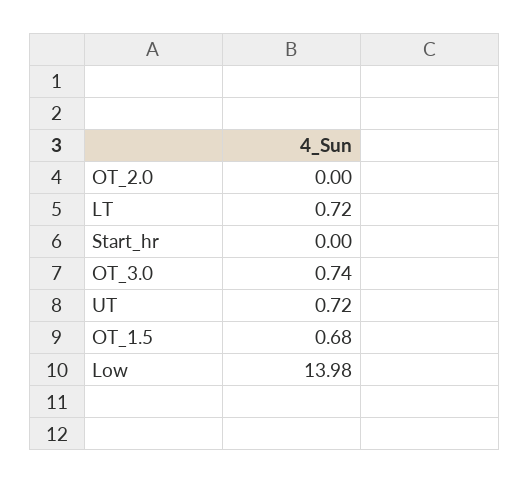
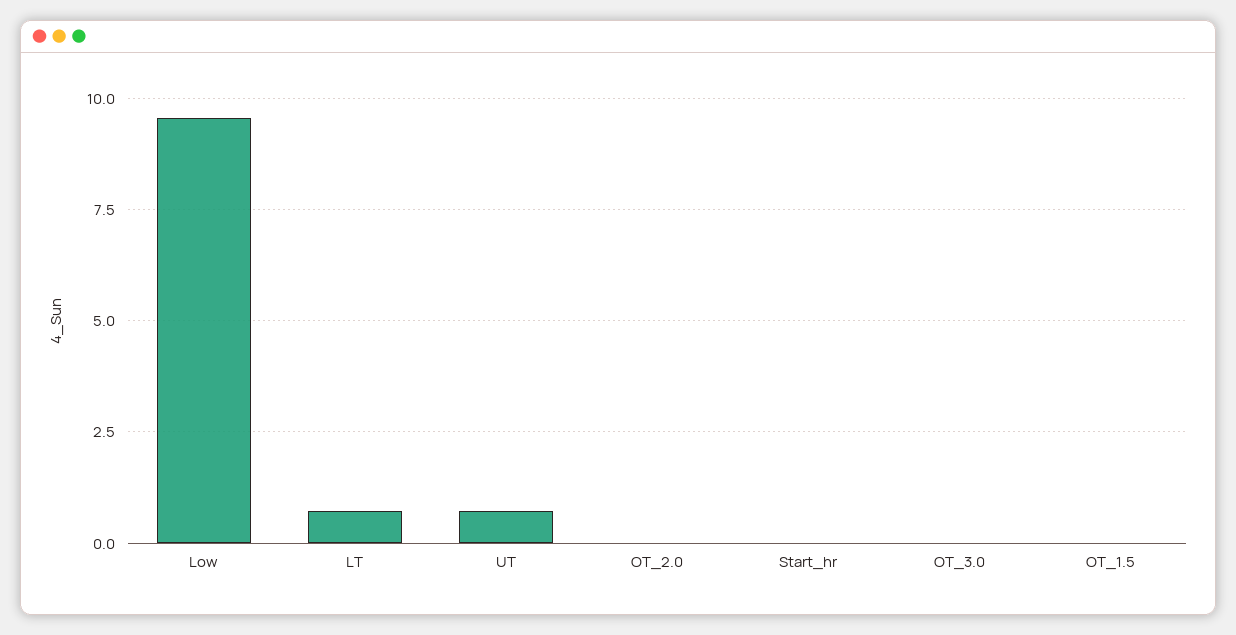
OT_3.0: 0.74 -> 0
OT_1.5: 0.68 -> 0
Low: 13.98 -> 9.5

